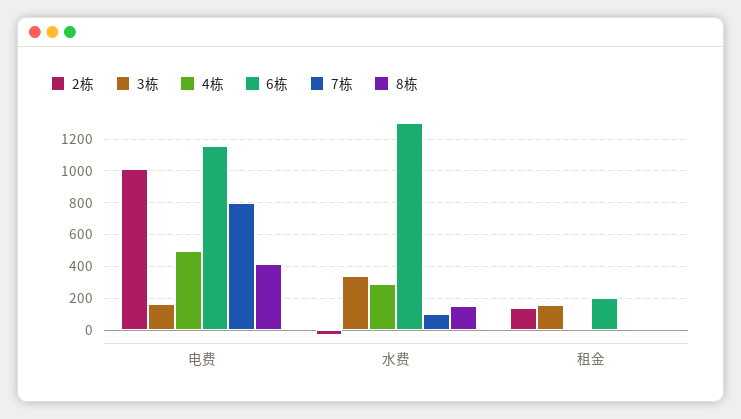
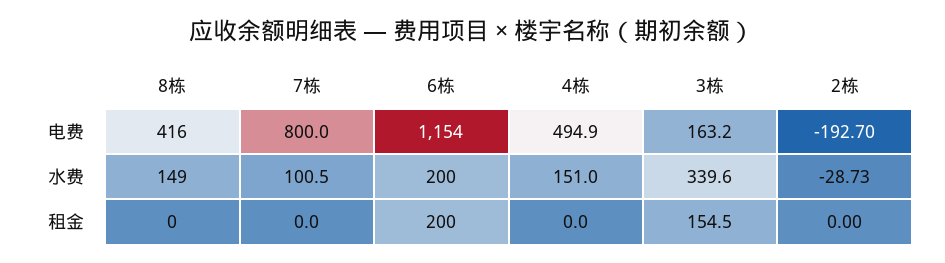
2栋, 电费: 1000 -> -192.7
4栋, 水费: 300 -> 151
6栋, 水费: 1300 -> 200
2栋, 租金: 150 -> 0

